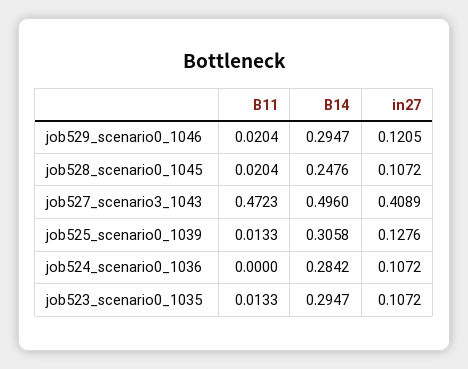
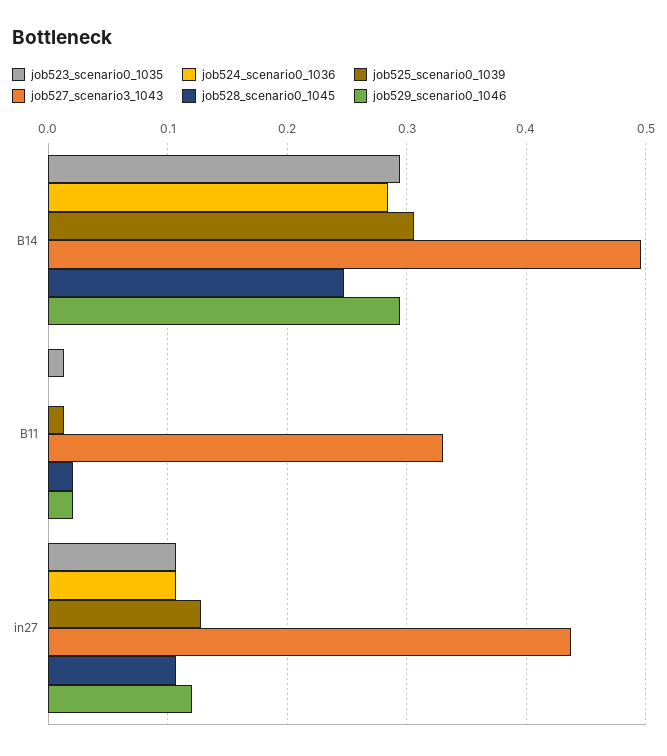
job527_scenario3_1043, B11: 0.4723 -> 0.33
job527_scenario3_1043, in27: 0.4089 -> 0.44

